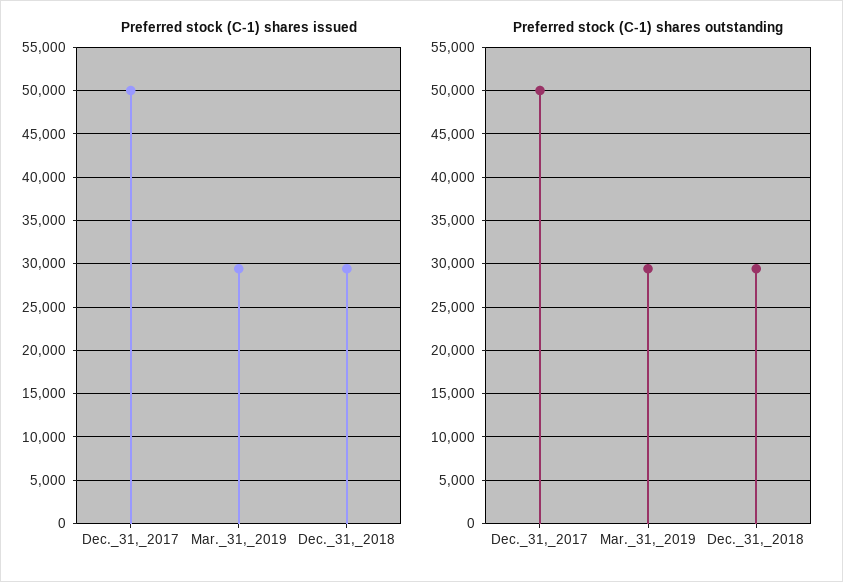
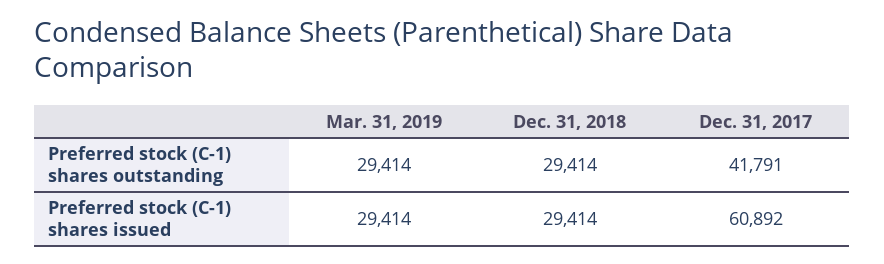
Preferred stock (C-1) shares issued, Dec._31,_2017: 50000 -> 60892
Preferred stock (C-1) shares outstanding, Dec._31,_2017: 50000 -> 41791

